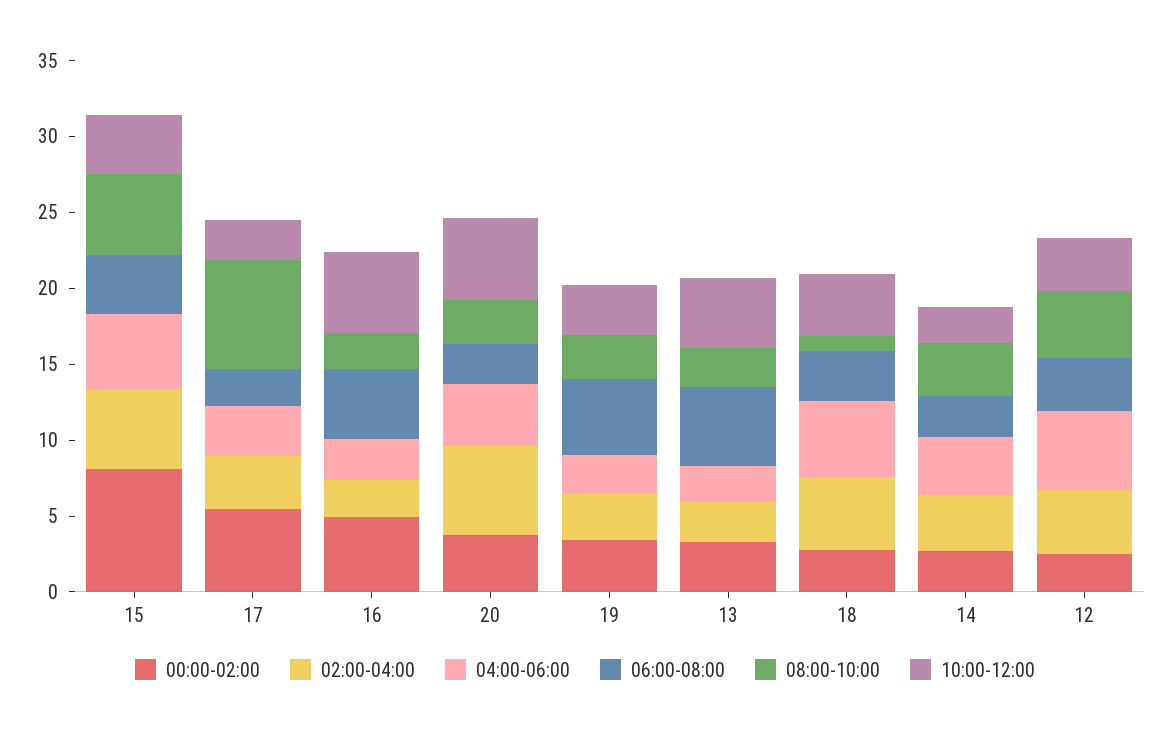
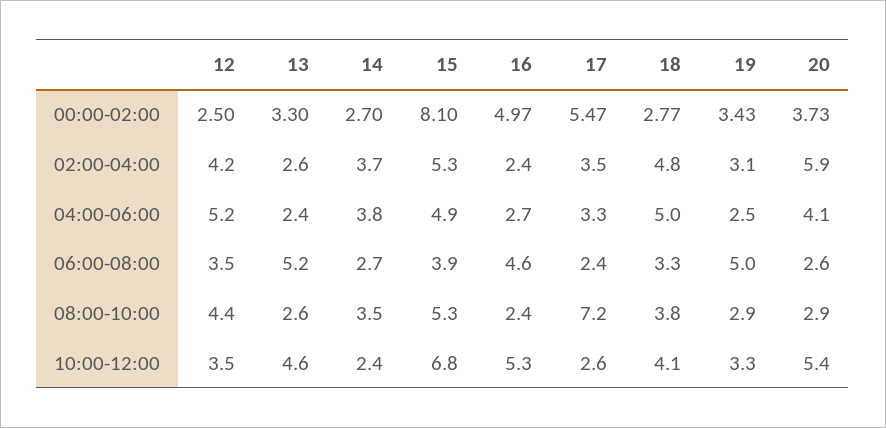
10:00-12:00, 15: 4 -> 6.8
08:00-10:00, 18: 1 -> 3.8

